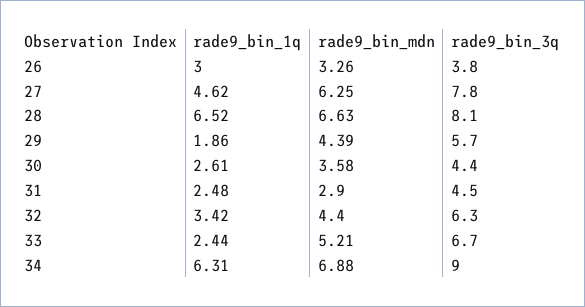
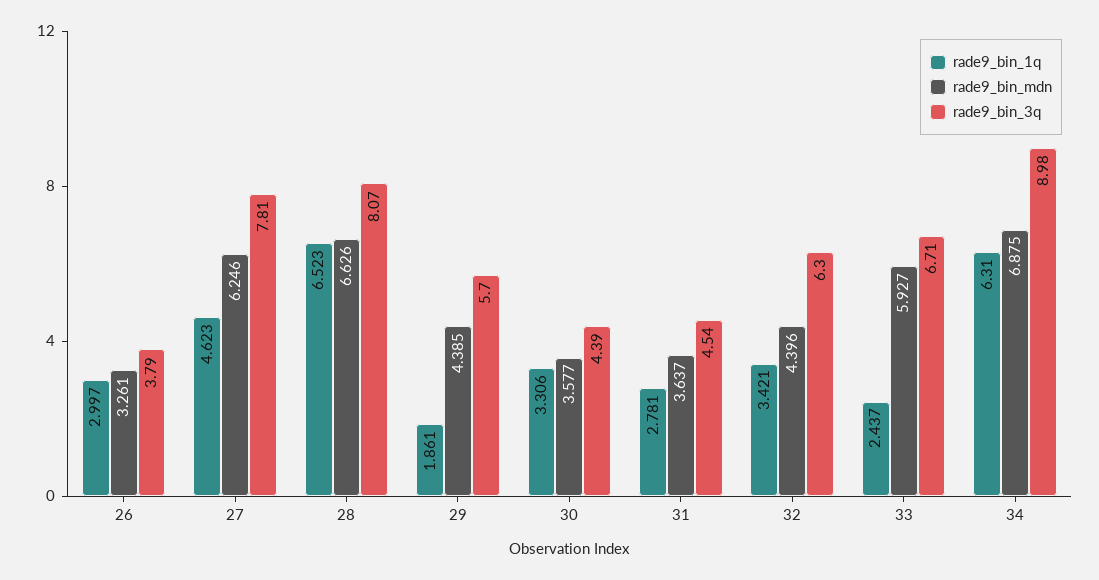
rade9_bin_1q, 30: 2.61 -> 3.306
rade9_bin_1q, 31: 2.48 -> 2.781
rade9_bin_mdn, 31: 2.9 -> 3.637
rade9_bin_mdn, 33: 5.21 -> 5.927

